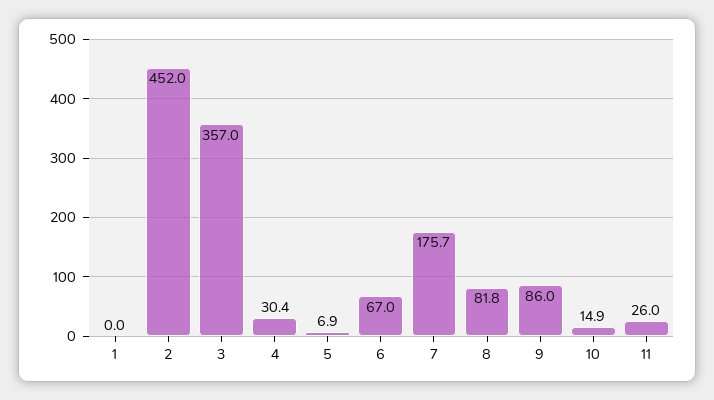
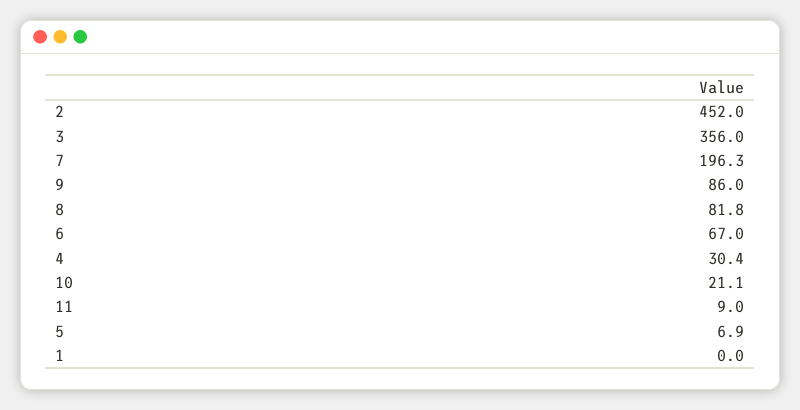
3: 357 -> 356
7: 175.7 -> 196.3
10: 14.9 -> 21.1
11: 26 -> 9

